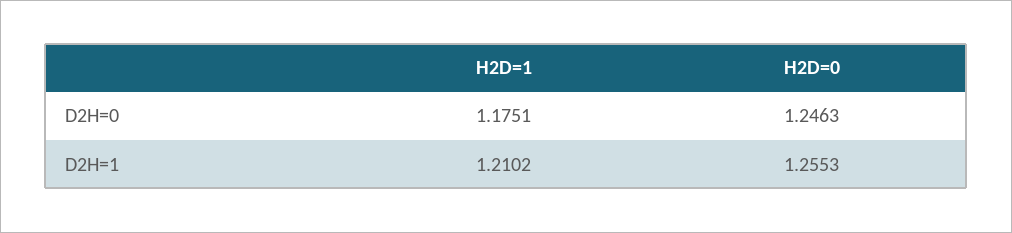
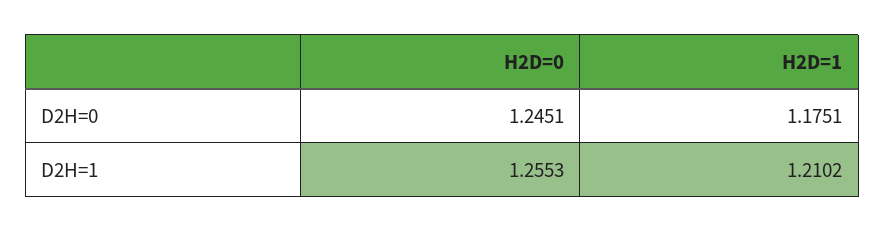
H2D=0, D2H=0: 1.2463 -> 1.2451

